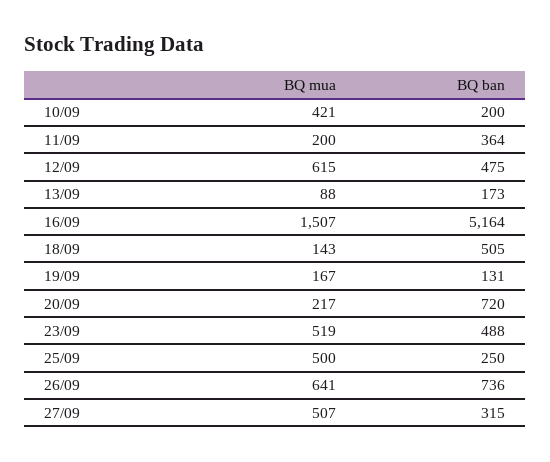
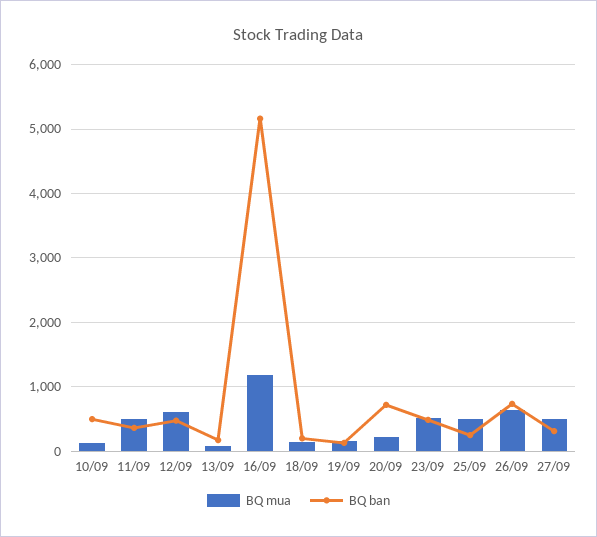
BQ mua, 10/09: 421 -> 100
BQ ban, 10/09: 200 -> 500
BQ mua, 11/09: 200 -> 500
BQ mua, 16/09: 1507 -> 1200
BQ ban, 18/09: 505 -> 200

